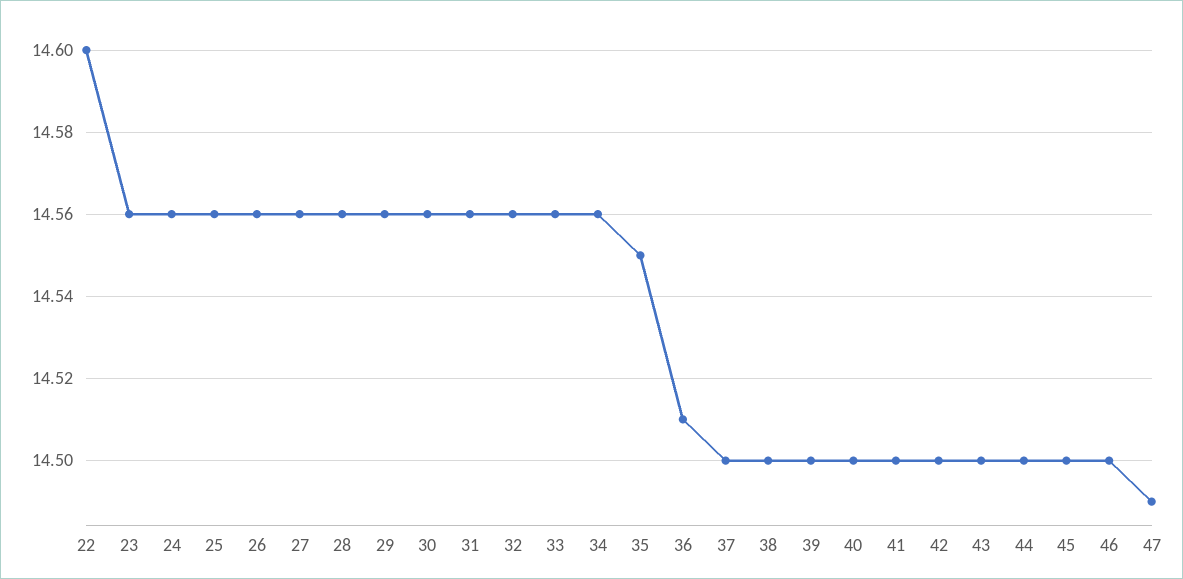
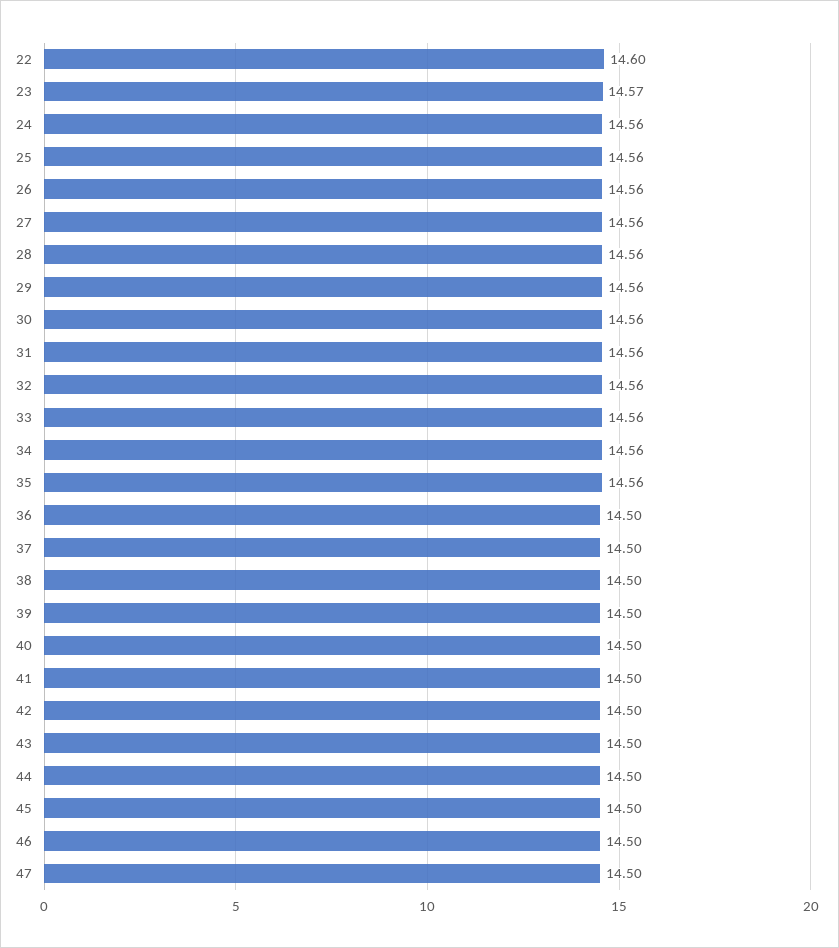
23: 14.56 -> 14.57
35: 14.55 -> 14.56
36: 14.51 -> 14.5
47: 14.49 -> 14.5

